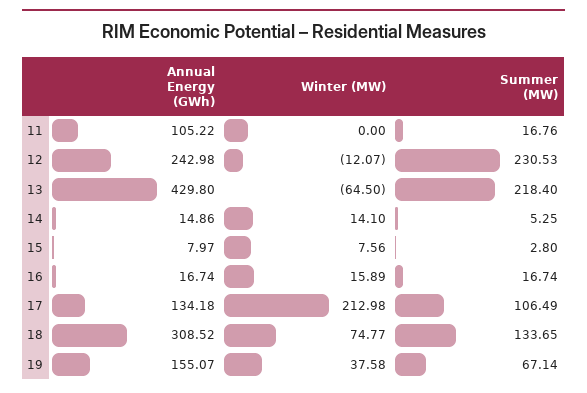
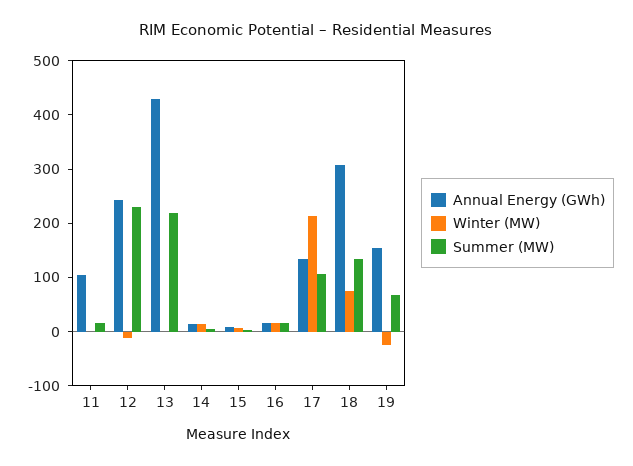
Winter (MW), 13: -64.5 -> 0
Winter (MW), 19: 37.58 -> -20

